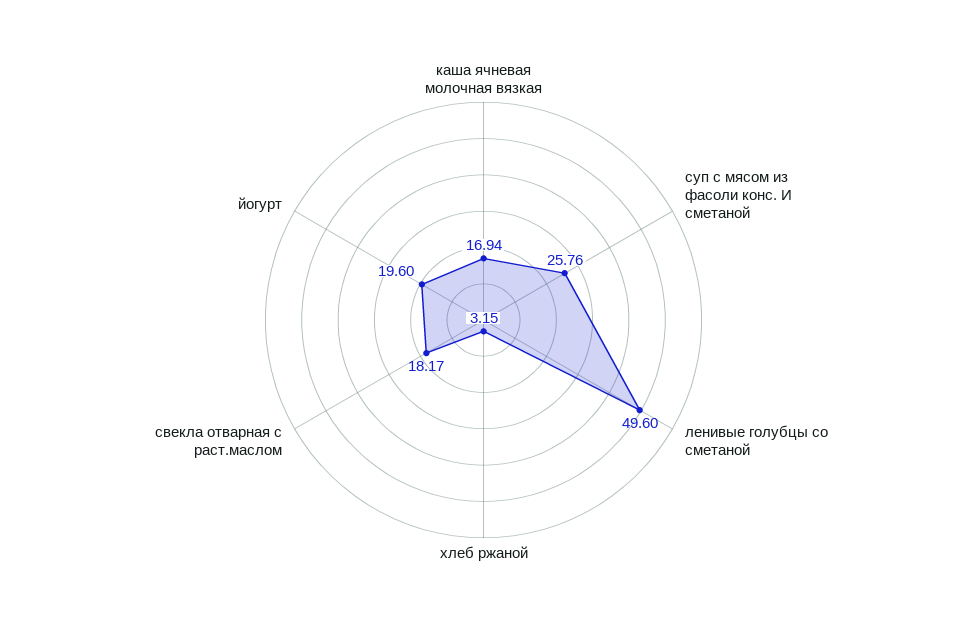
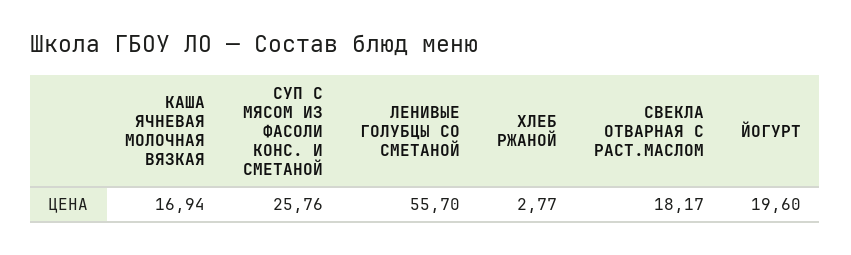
ленивые голубцы со сметаной: 49.6 -> 55.7
хлеб ржаной: 3.15 -> 2.77

